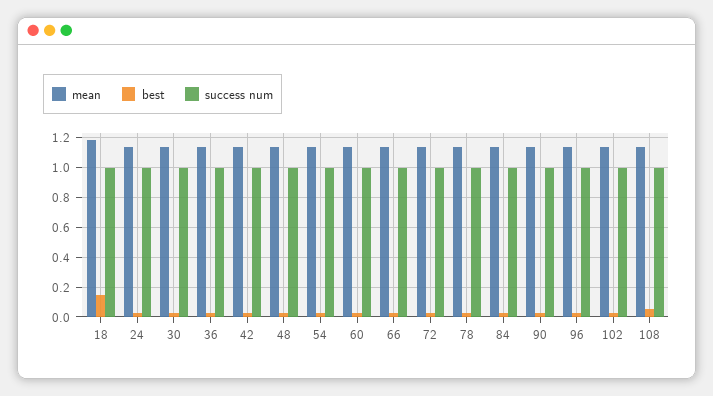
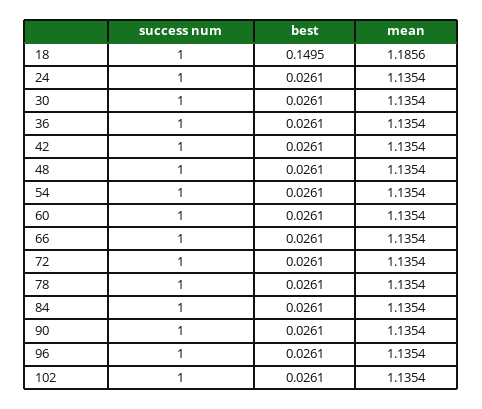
mean, 108: 1.15 -> none
best, 108: 0.05 -> none
success num, 108: 1 -> none

